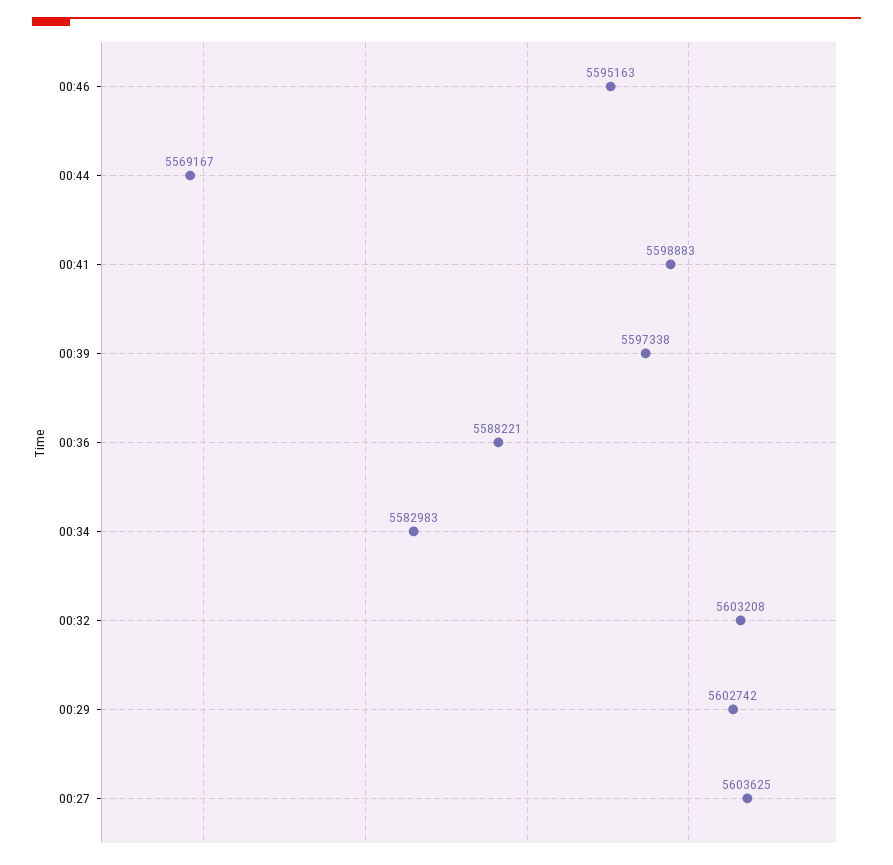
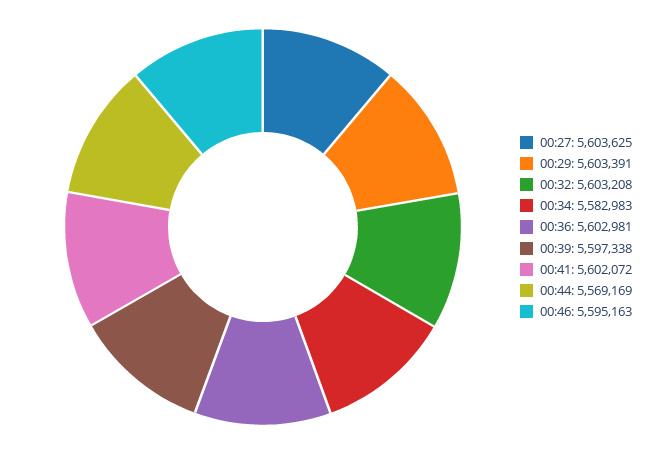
00:44: 5569167 -> 5569169
00:41: 5598883 -> 5602072
00:36: 5588221 -> 5602981
00:29: 5602742 -> 5603391

